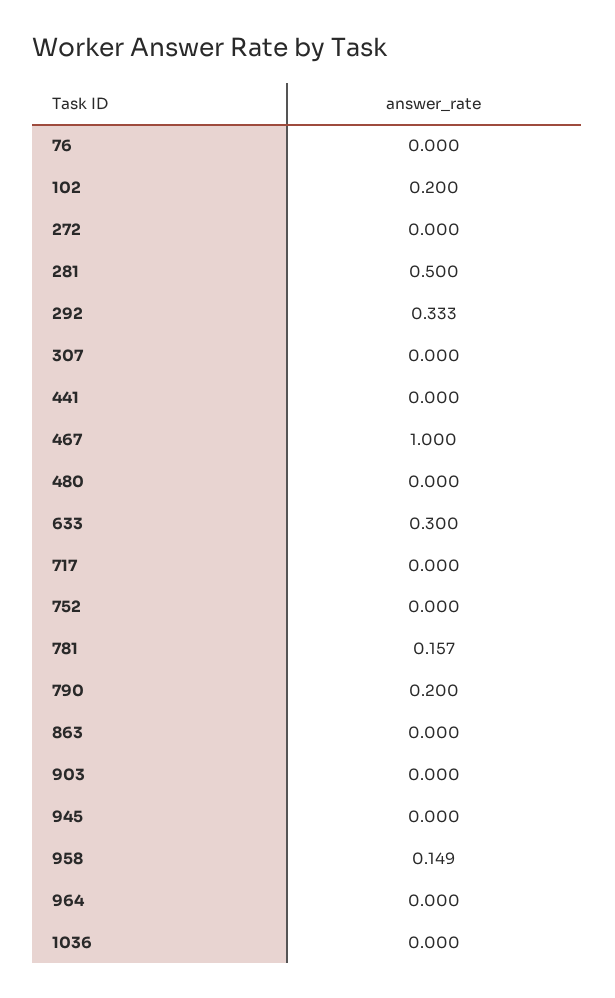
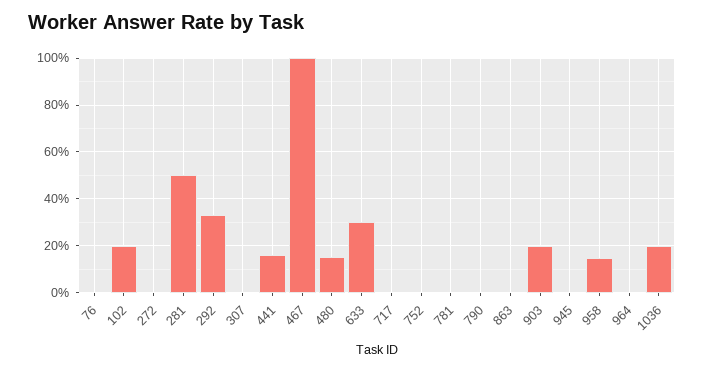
441: 0 -> 0.15
480: 0 -> 0.15
781: 0.157 -> 0
790: 0.2 -> 0
903: 0 -> 0.2
1036: 0 -> 0.2

